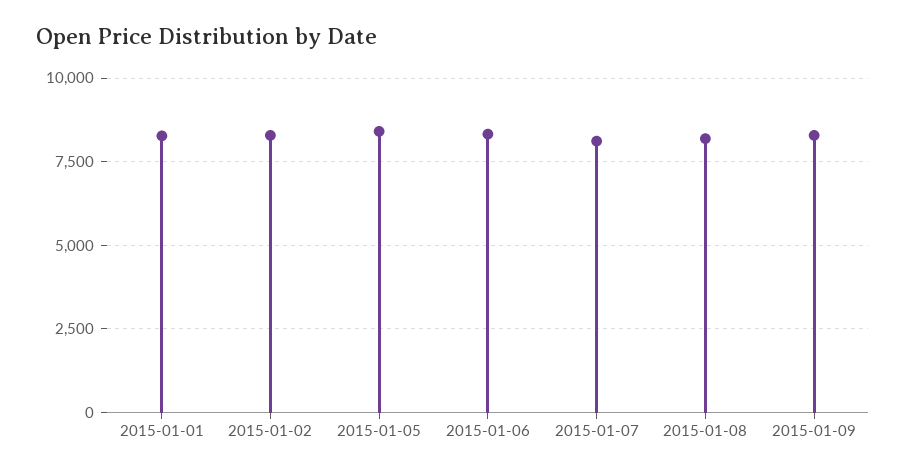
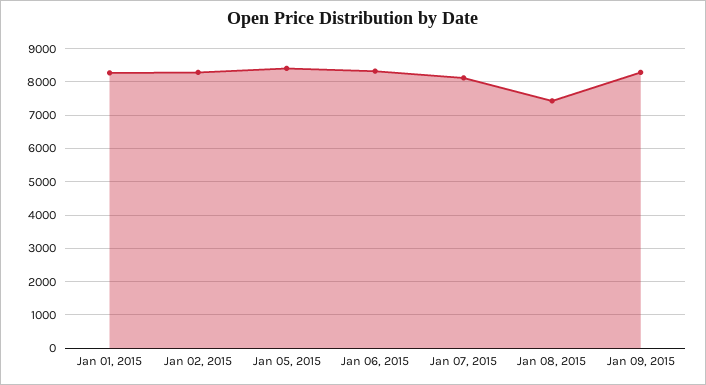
2015-01-08: 8250 -> 7400

